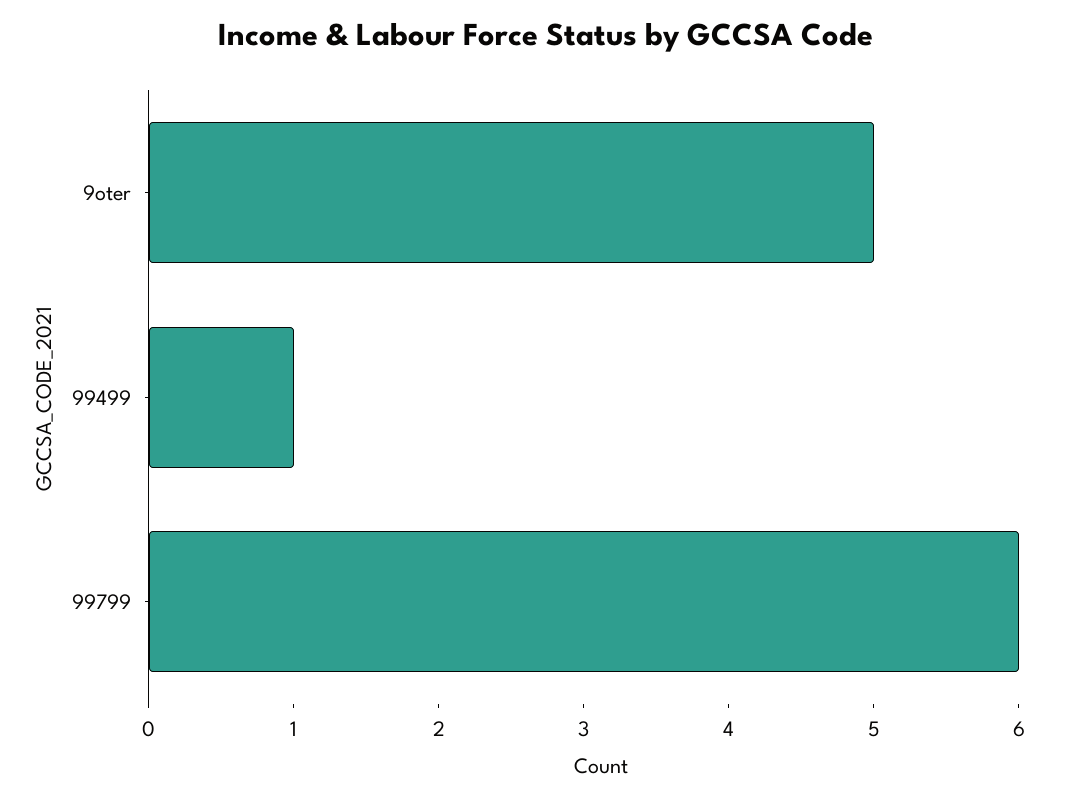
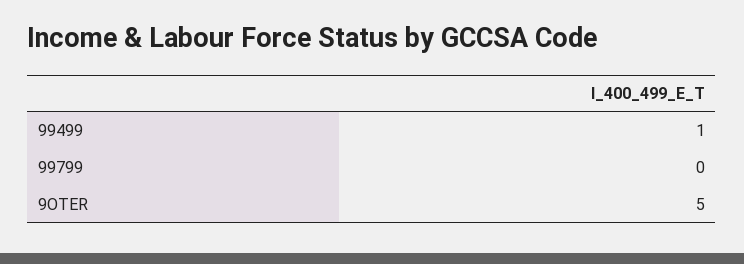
99799: 6 -> 0

